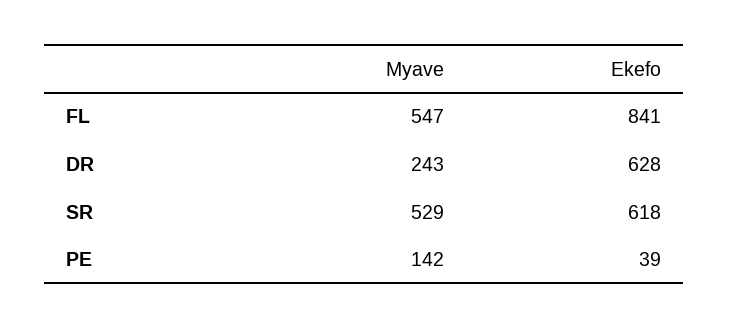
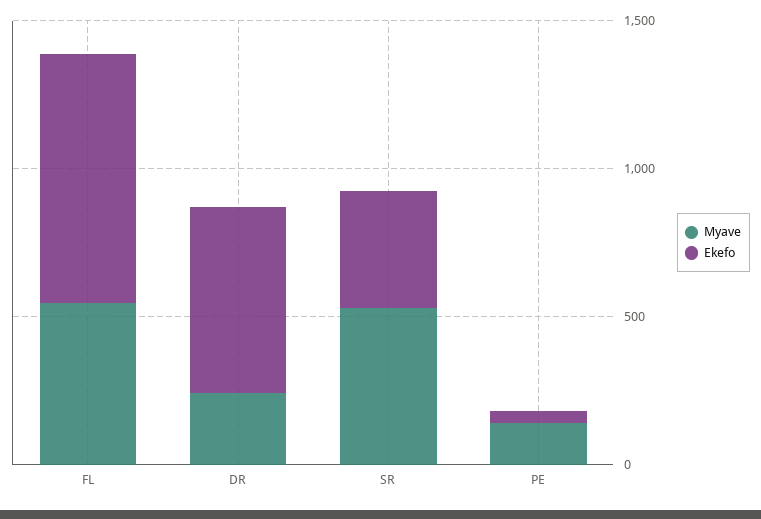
Ekefo, SR: 618 -> 400

